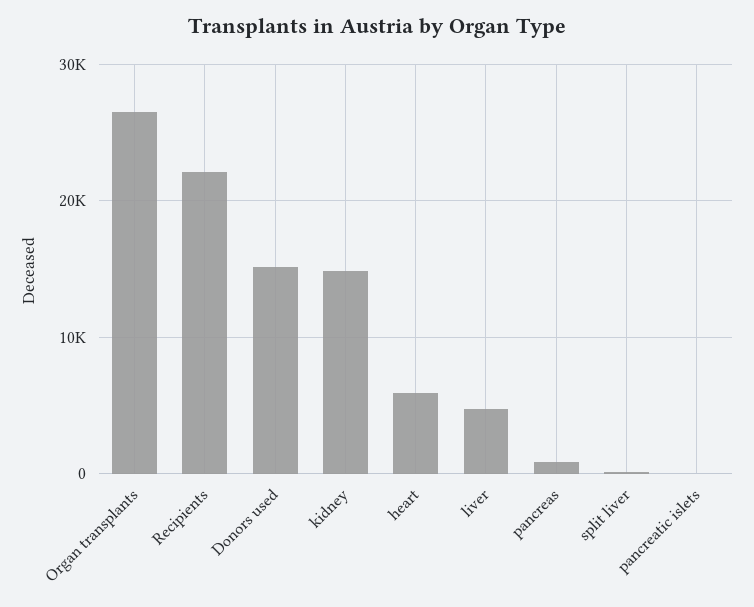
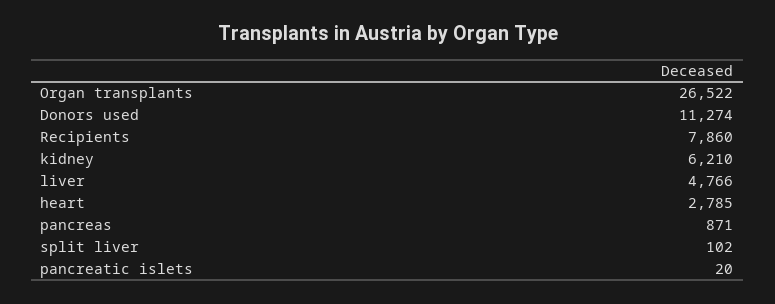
Recipients: 22000 -> 7860
Donors used: 15000 -> 11274
kidney: 15000 -> 6210
heart: 6000 -> 2785

